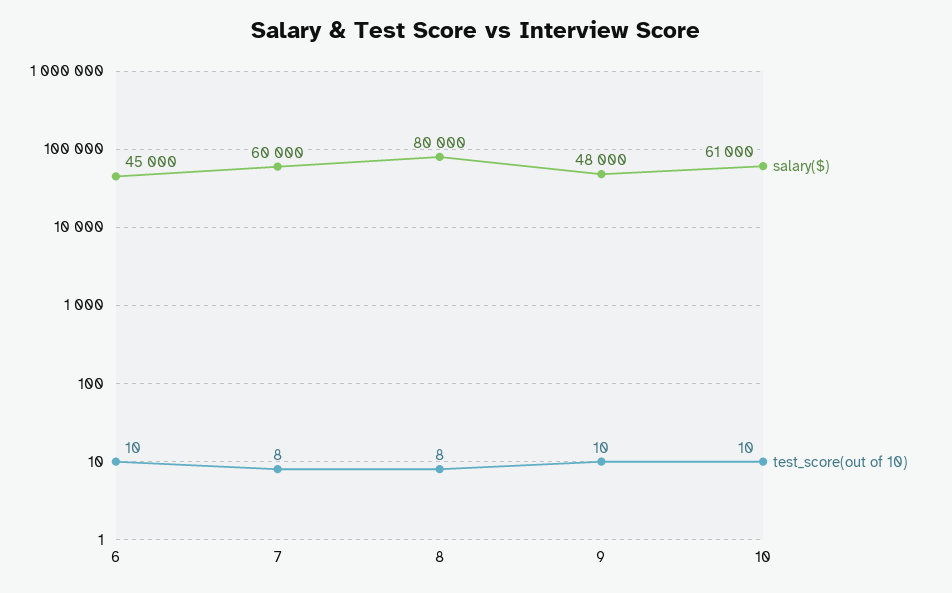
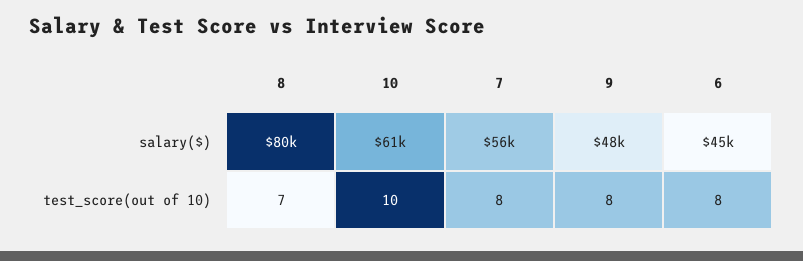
test_score(out of 10), 6: 10 -> 8
salary($), 7: 60000 -> 56000
test_score(out of 10), 8: 8 -> 7
test_score(out of 10), 9: 10 -> 8

